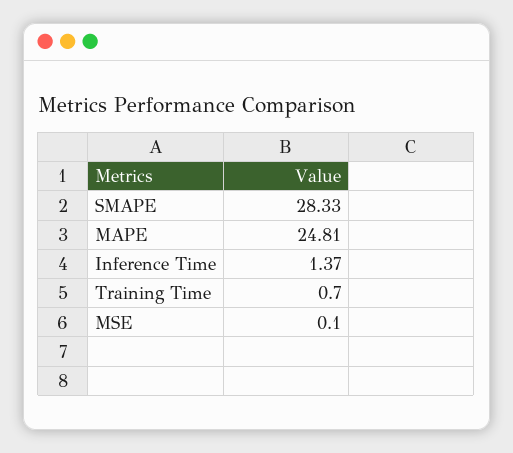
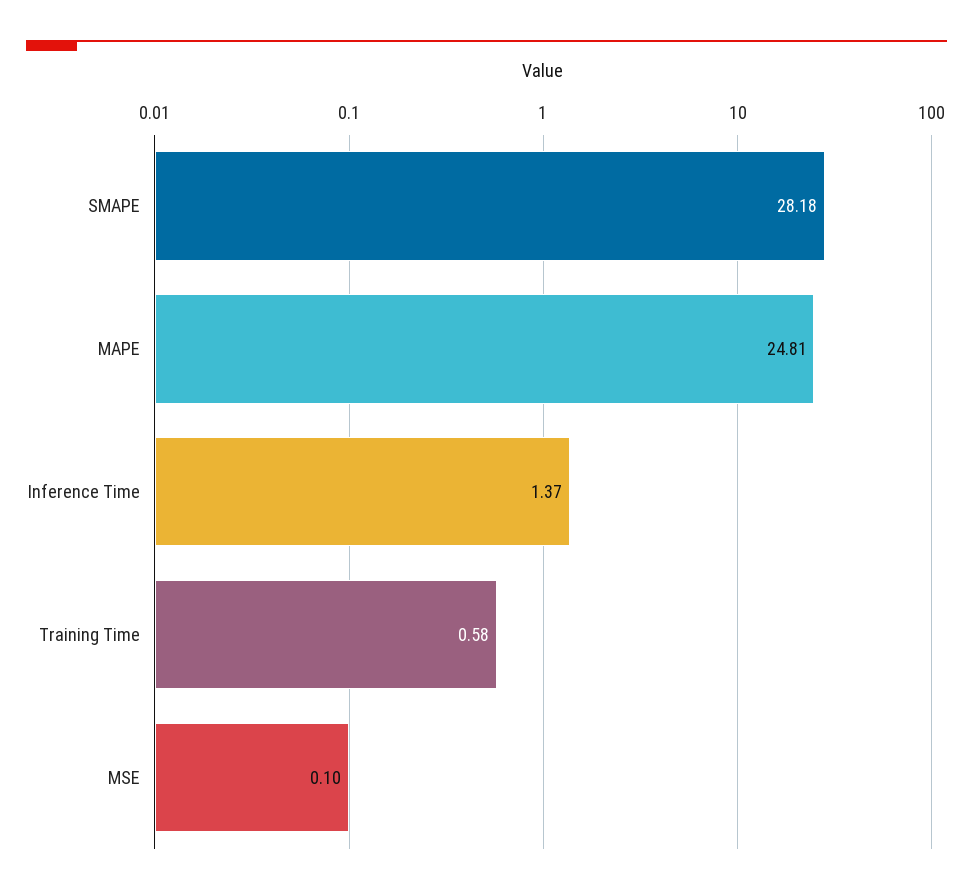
SMAPE: 28.33 -> 28.18
Training Time: 0.7 -> 0.58

